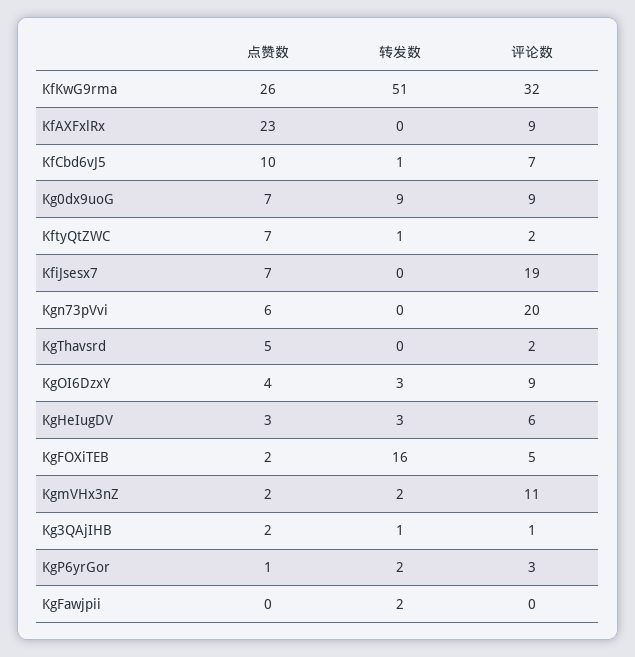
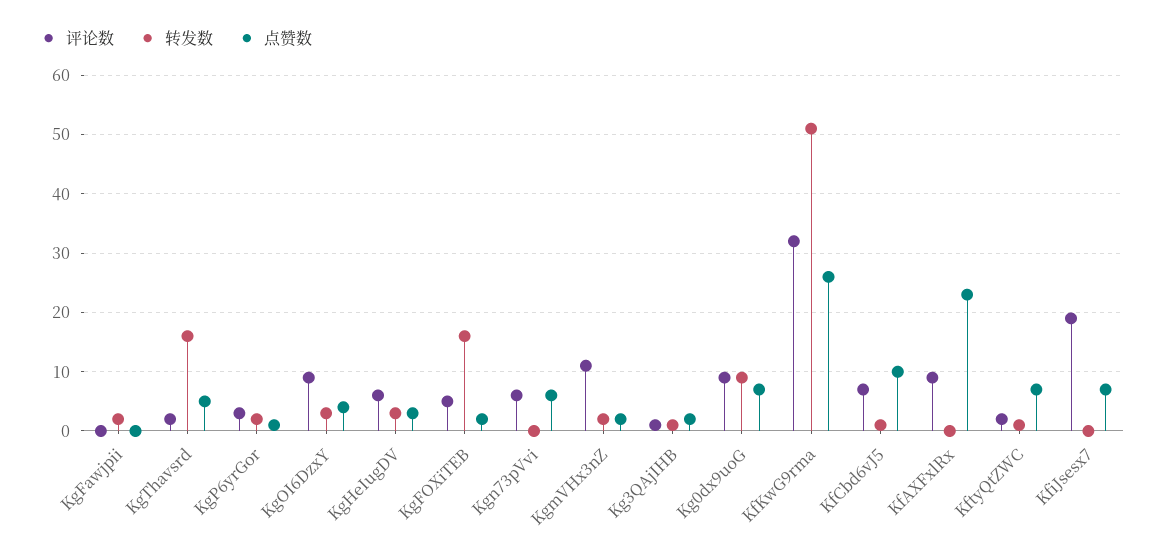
评论数, Kgn73pVvi: 20 -> 5
转发数, KgThavsrd: 0 -> 15

